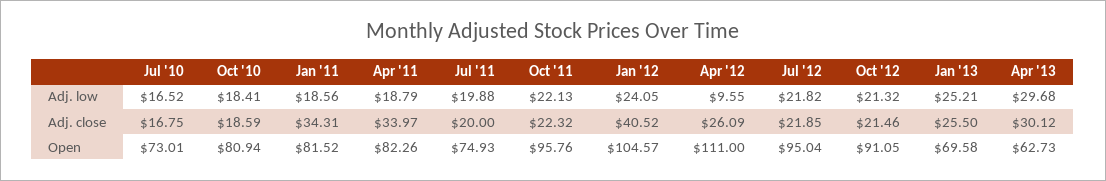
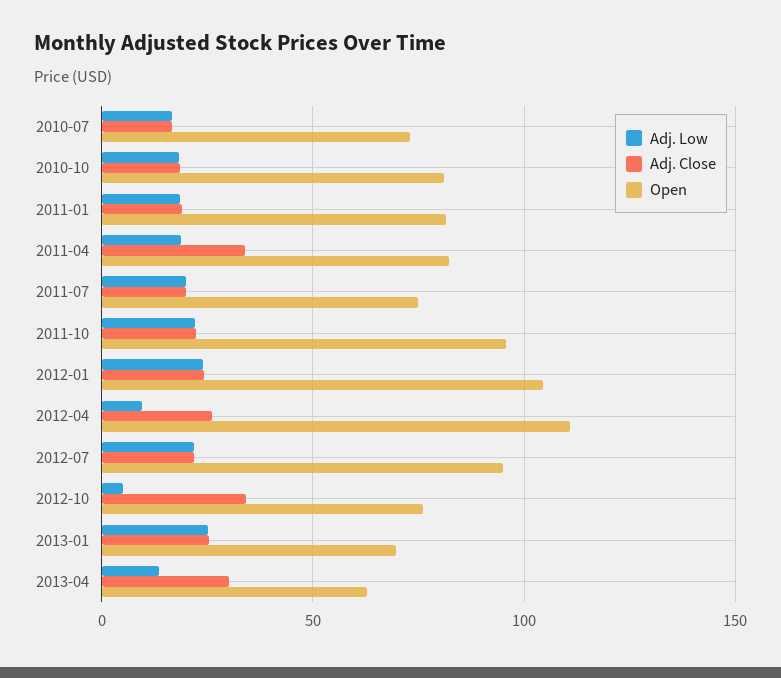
Adj. low, Oct '12: 21.32 -> 5
Adj. low, Apr '13: 29.68 -> 15
Adj. close, Jan '11: 34.31 -> 20
Adj. close, Jan '12: 40.52 -> 25
Adj. close, Oct '12: 21.46 -> 35
Open, Oct '12: 91.05 -> 75

